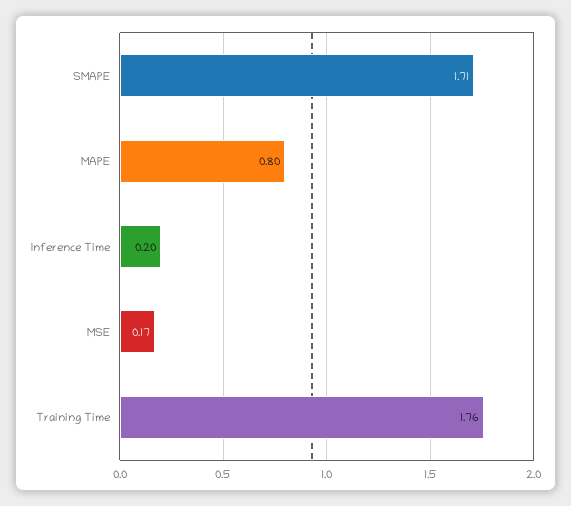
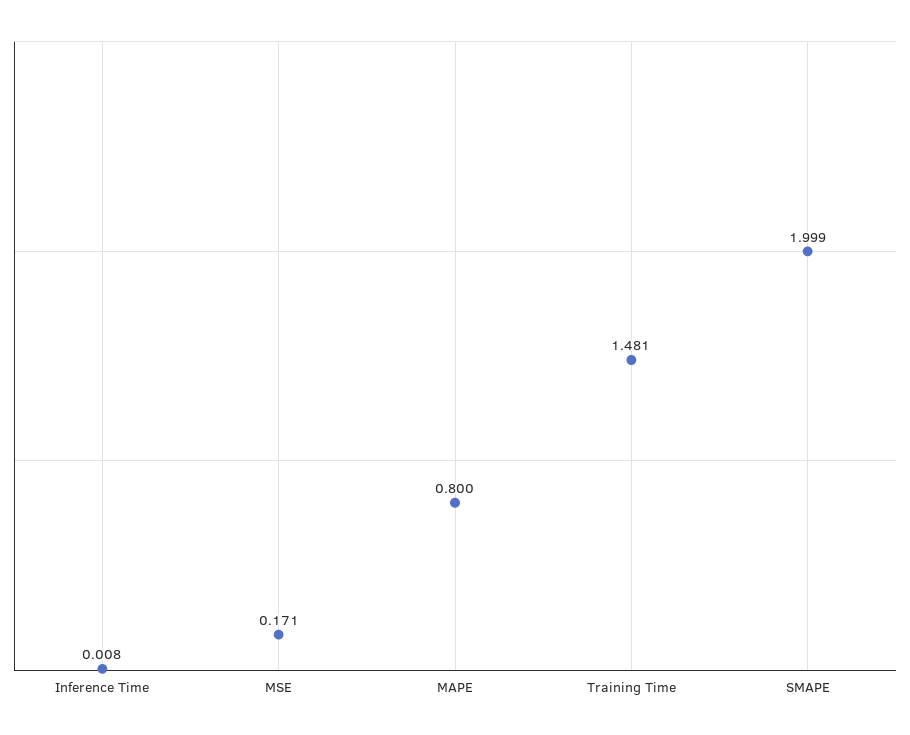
SMAPE: 1.71 -> 1.999
Inference Time: 0.2 -> 0.008
Training Time: 1.76 -> 1.481

